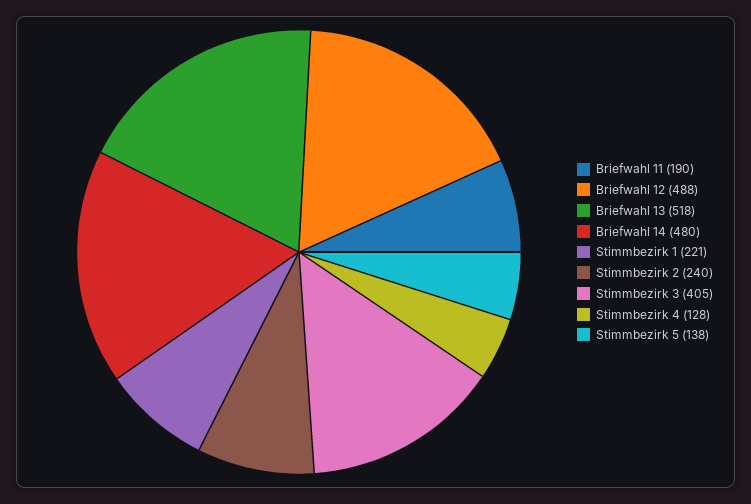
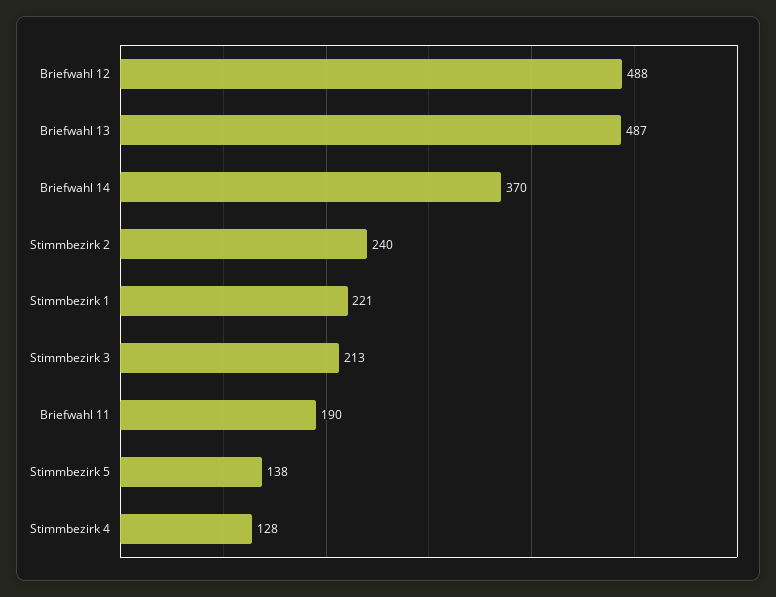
Briefwahl 13: 518 -> 487
Briefwahl 14: 480 -> 370
Stimmbezirk 3: 405 -> 213

